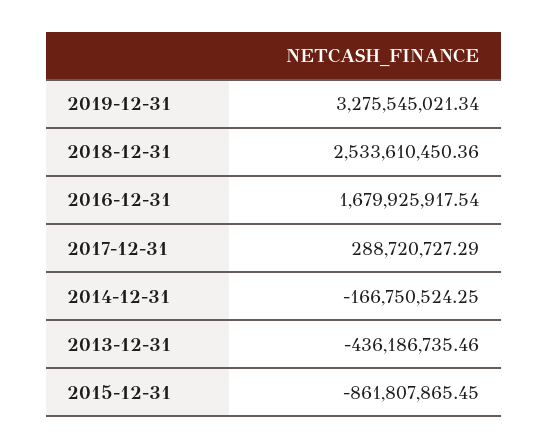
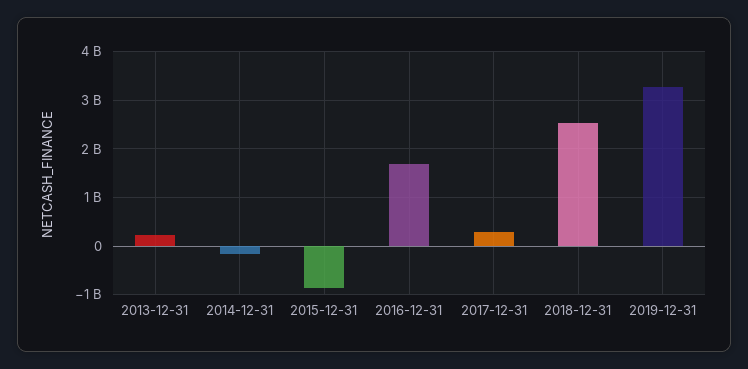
2013-12-31: -436186735.46 -> 200000000

